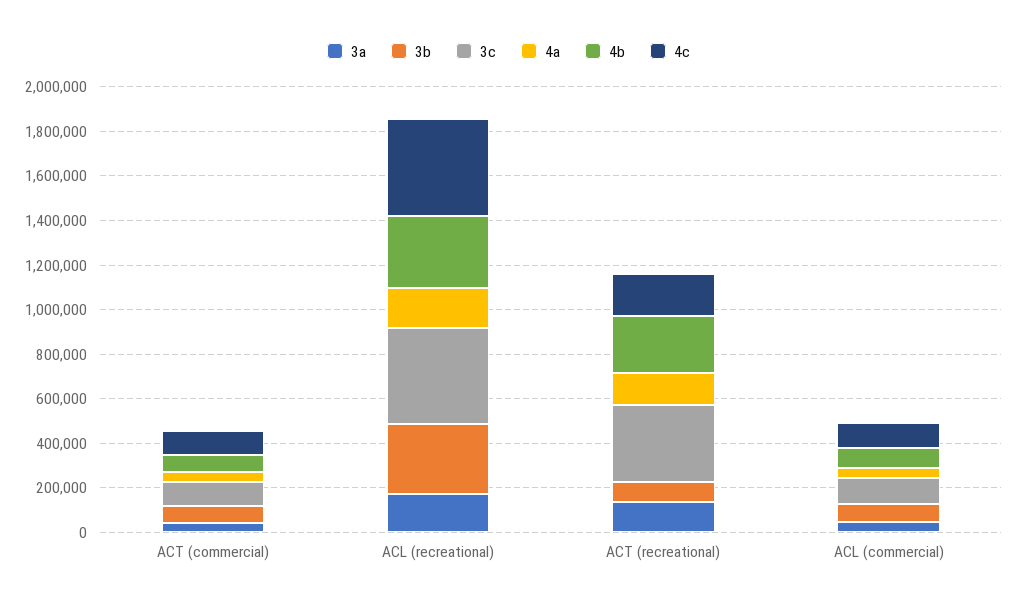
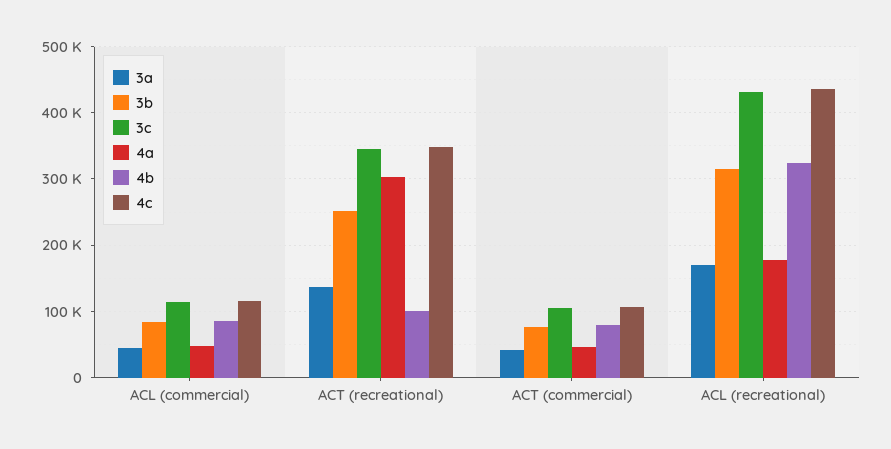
3b, ACT (recreational): 100000 -> 250000
4a, ACT (recreational): 150000 -> 300000
4b, ACT (recreational): 250000 -> 100000
4c, ACT (recreational): 200000 -> 350000

